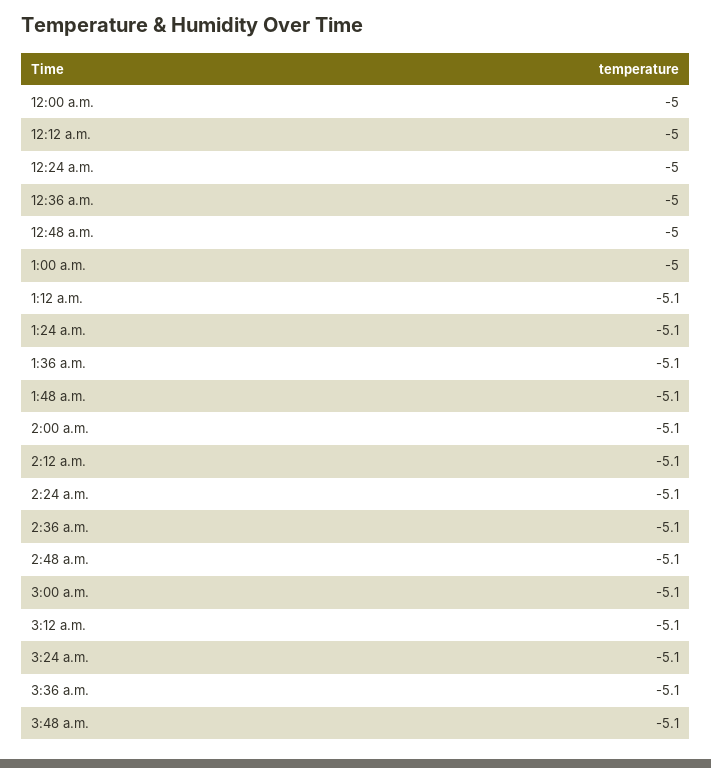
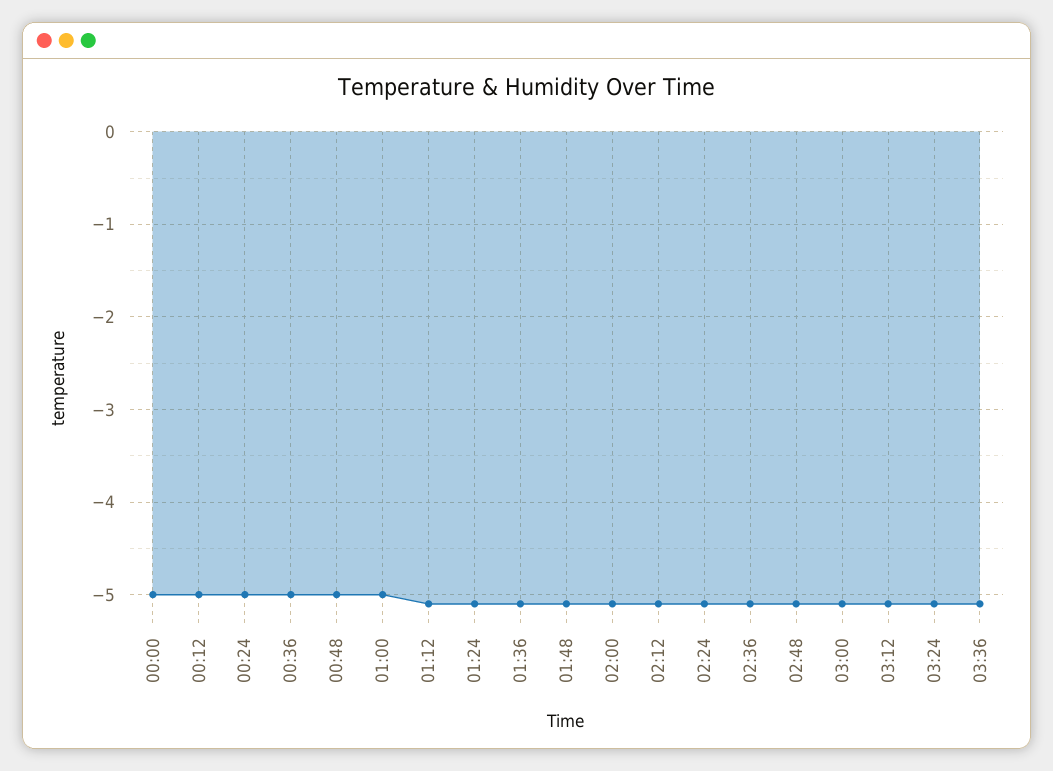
3:48 a.m.: -5.1 -> none

